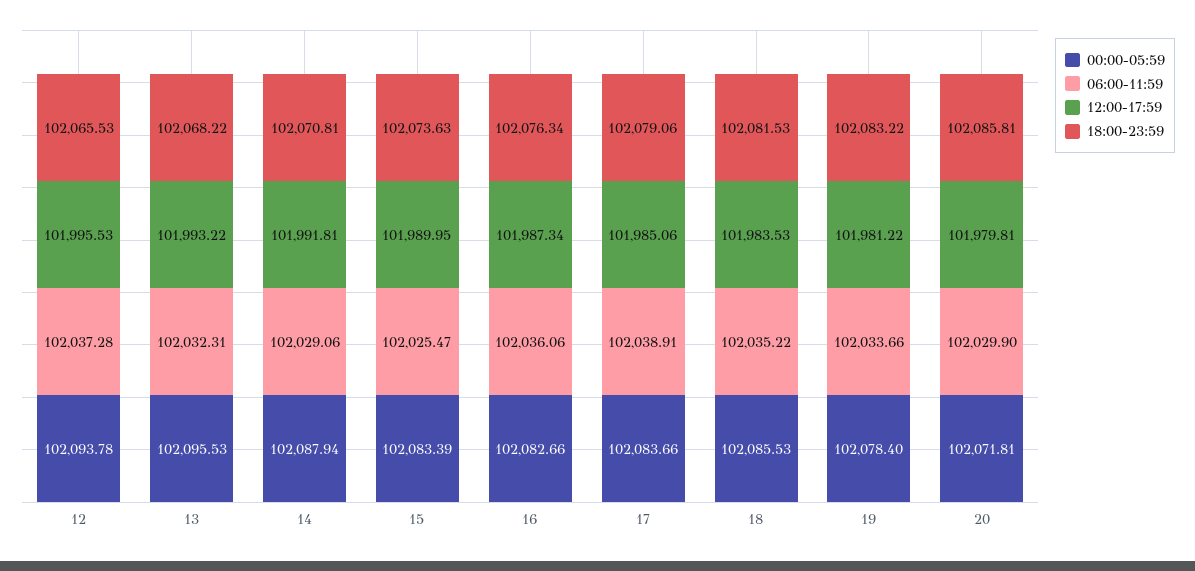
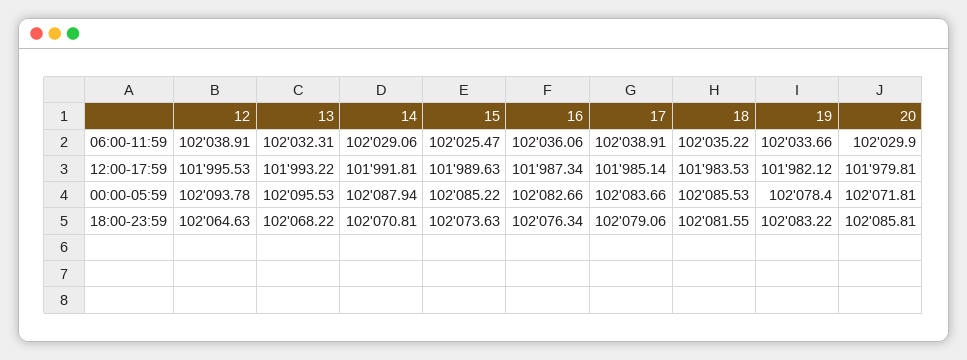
06:00-11:59, 12: 102037.28 -> 102038.91
18:00-23:59, 12: 102065.53 -> 102064.63
00:00-05:59, 15: 102083.39 -> 102085.22
12:00-17:59, 15: 101989.95 -> 101989.63
12:00-17:59, 17: 101985.06 -> 101985.14
18:00-23:59, 18: 102081.53 -> 102081.55
12:00-17:59, 19: 101981.22 -> 101982.12

